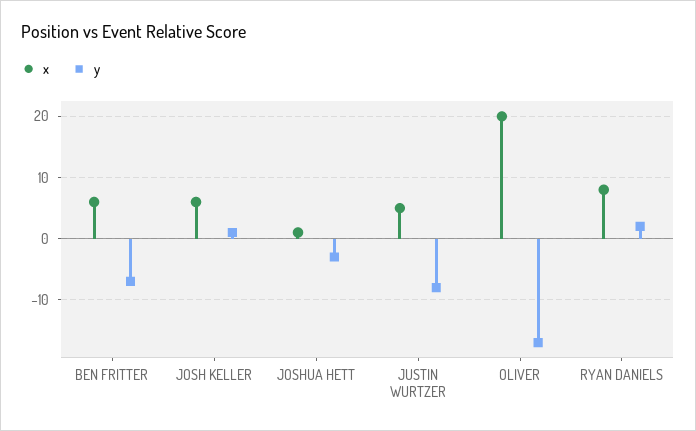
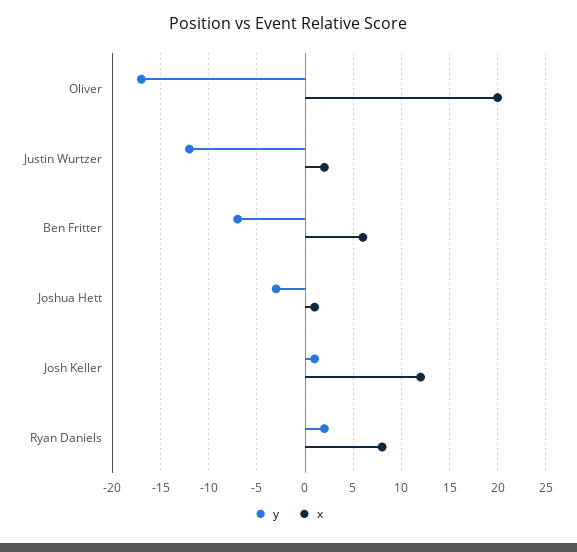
x, JOSH KELLER: 6 -> 12
x, JUSTIN WURTZER: 5 -> 2
y, JUSTIN WURTZER: -8 -> -12

